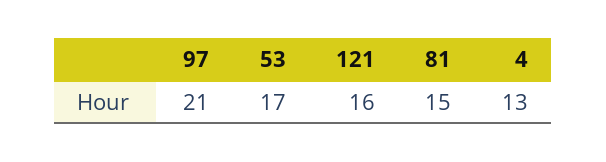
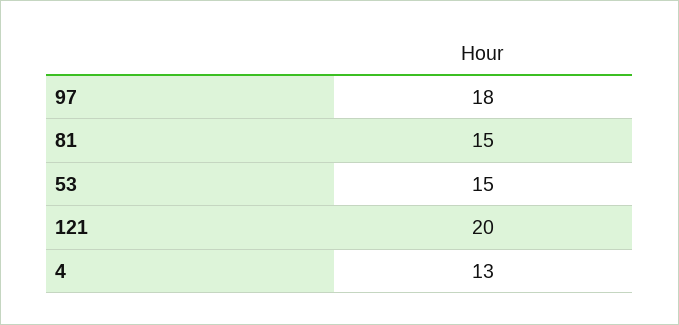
97: 21 -> 18
53: 17 -> 15
121: 16 -> 20

